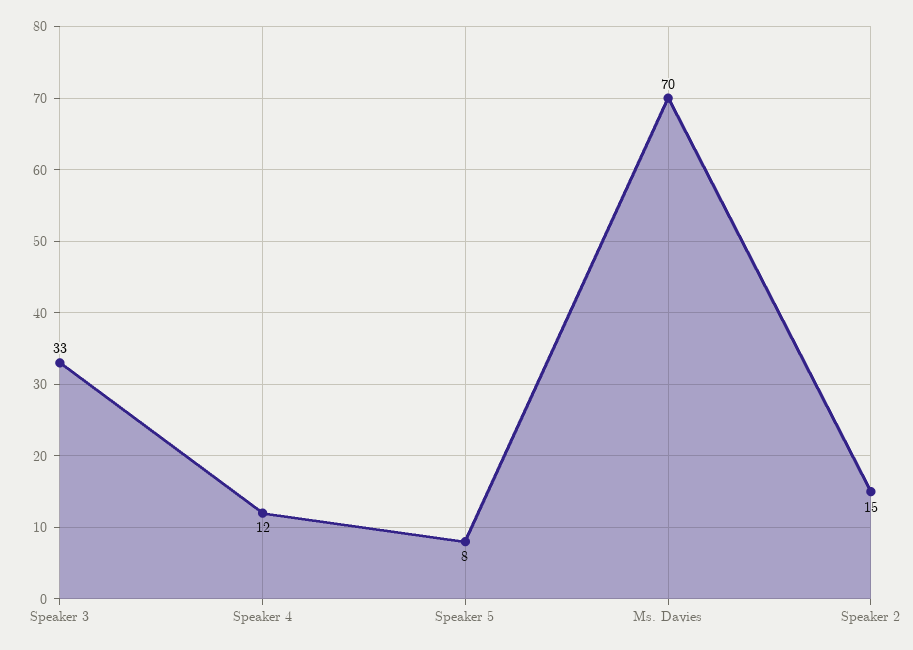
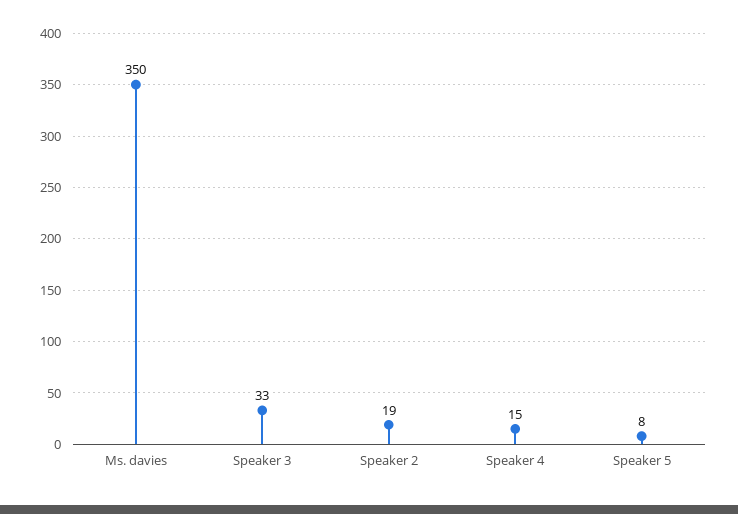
Speaker 4: 12 -> 15
Ms. Davies: 70 -> 350
Speaker 2: 15 -> 19

